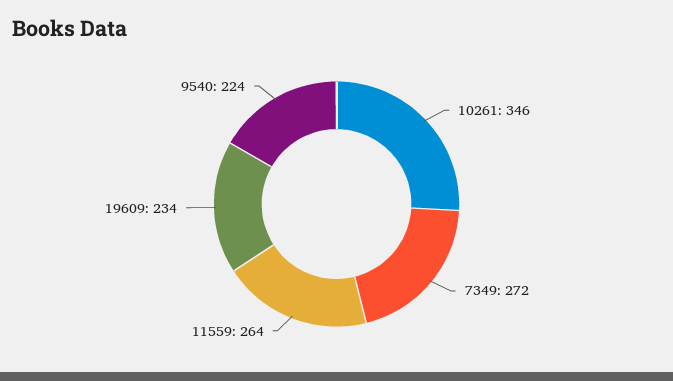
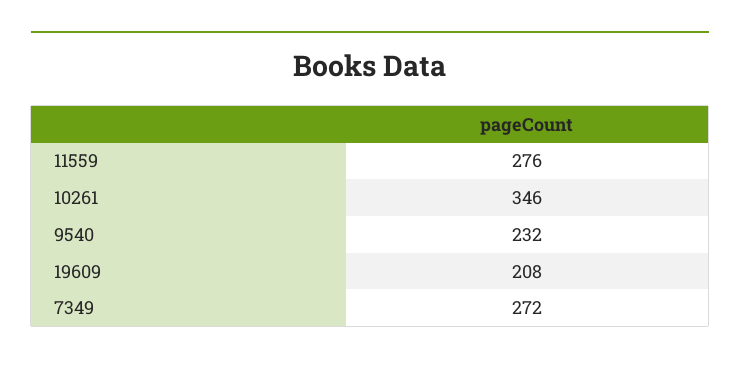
11559: 264 -> 276
19609: 234 -> 208
9540: 224 -> 232

